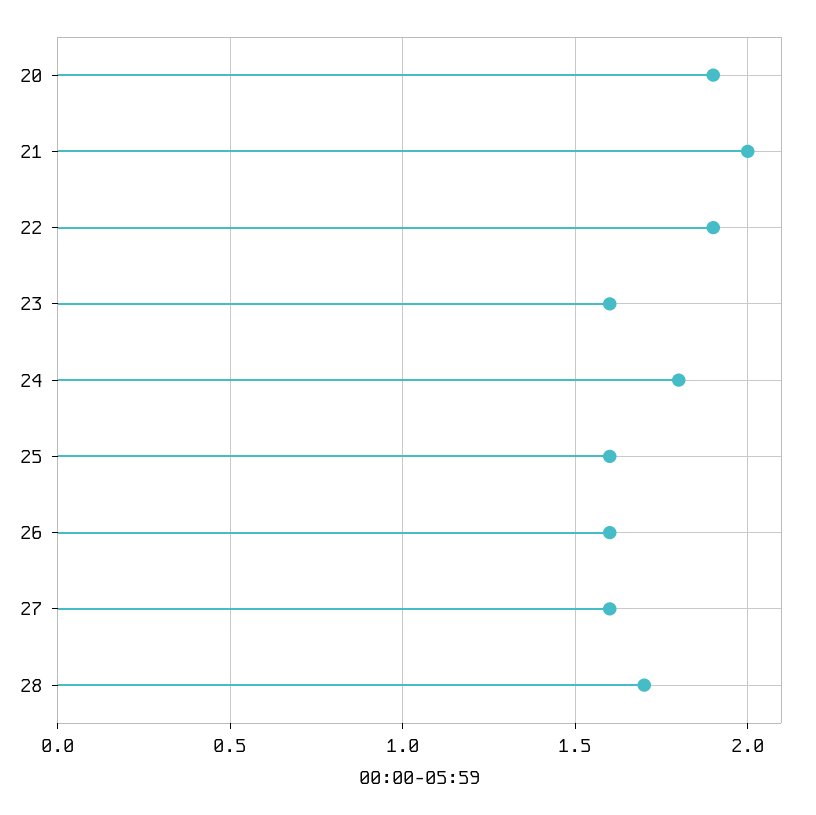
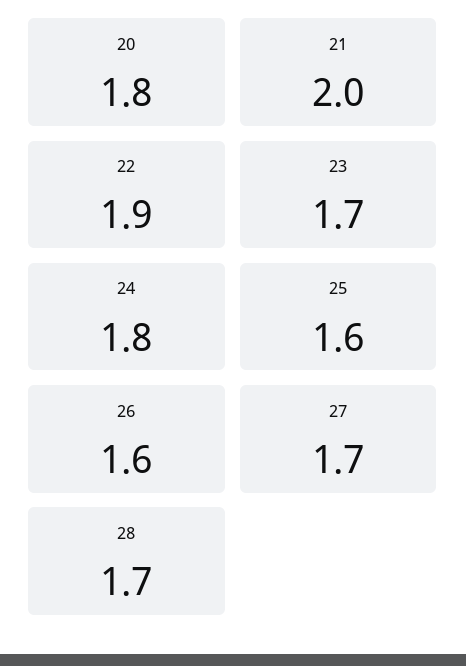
20: 1.9 -> 1.8
23: 1.6 -> 1.7
27: 1.6 -> 1.7

